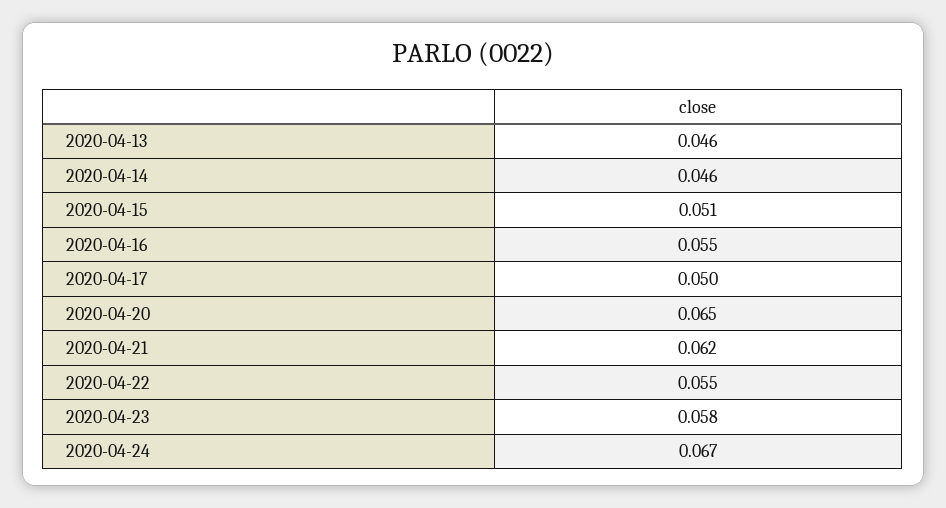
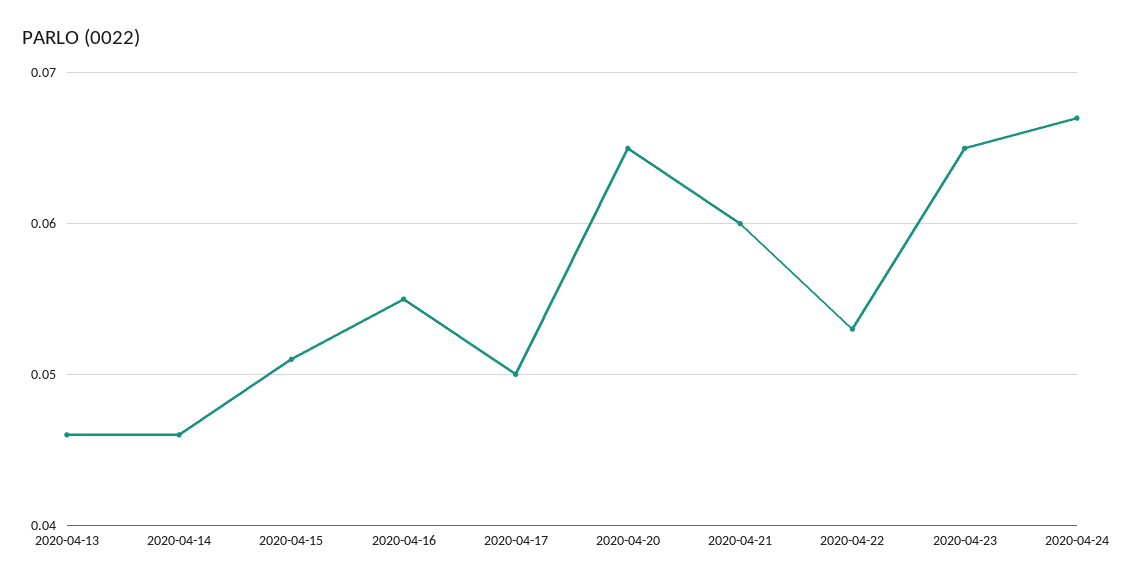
2020-04-21: 0.062 -> 0.06
2020-04-22: 0.055 -> 0.053
2020-04-23: 0.058 -> 0.065

